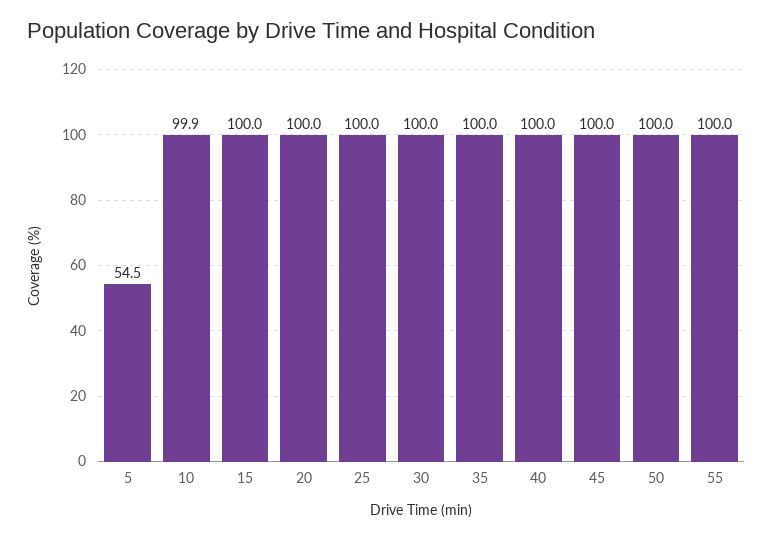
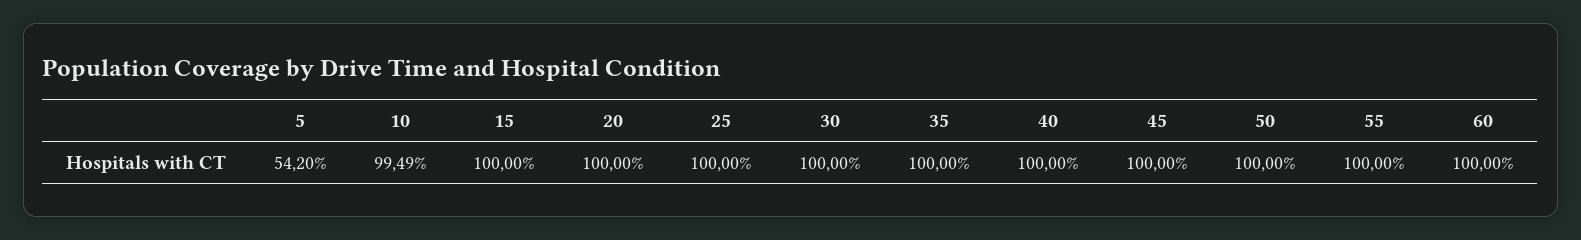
5: 54.5 -> 54.2
10: 99.9 -> 99.49
60: none -> 100

